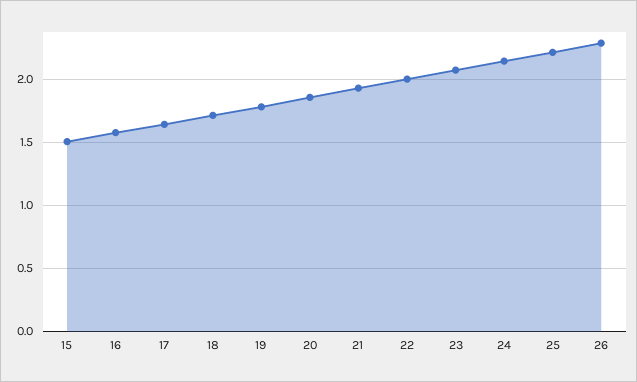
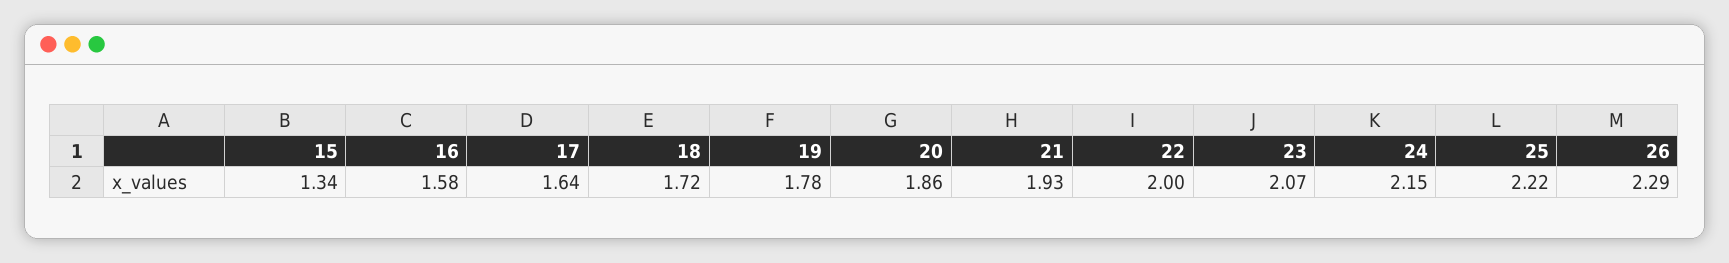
15: 1.5 -> 1.34

